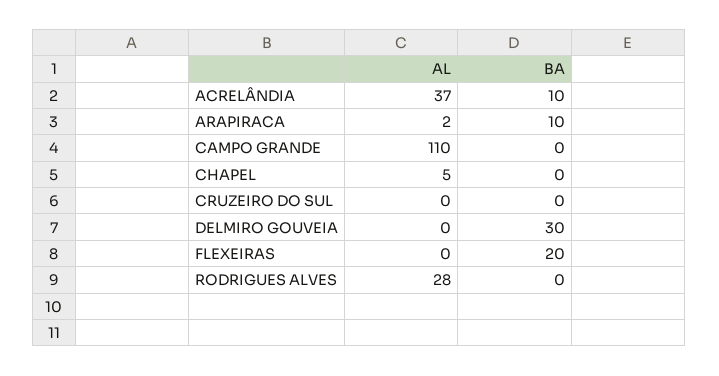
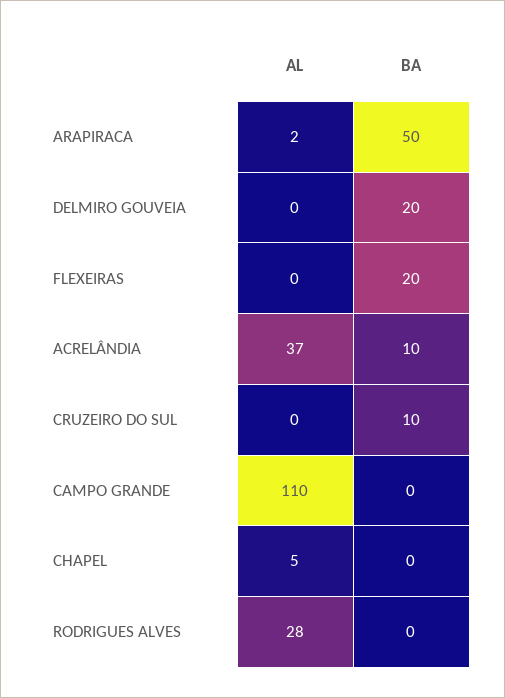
BA, ARAPIRACA: 10 -> 50
BA, CRUZEIRO DO SUL: 0 -> 10
BA, DELMIRO GOUVEIA: 30 -> 20

